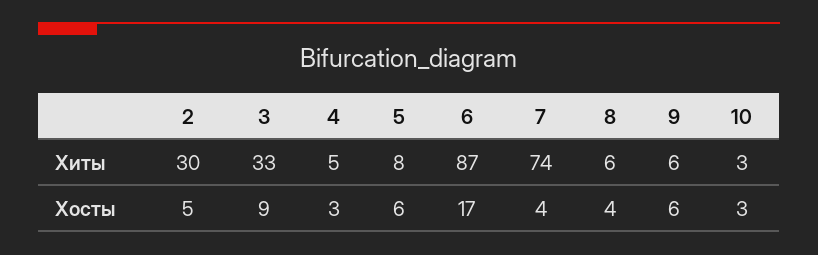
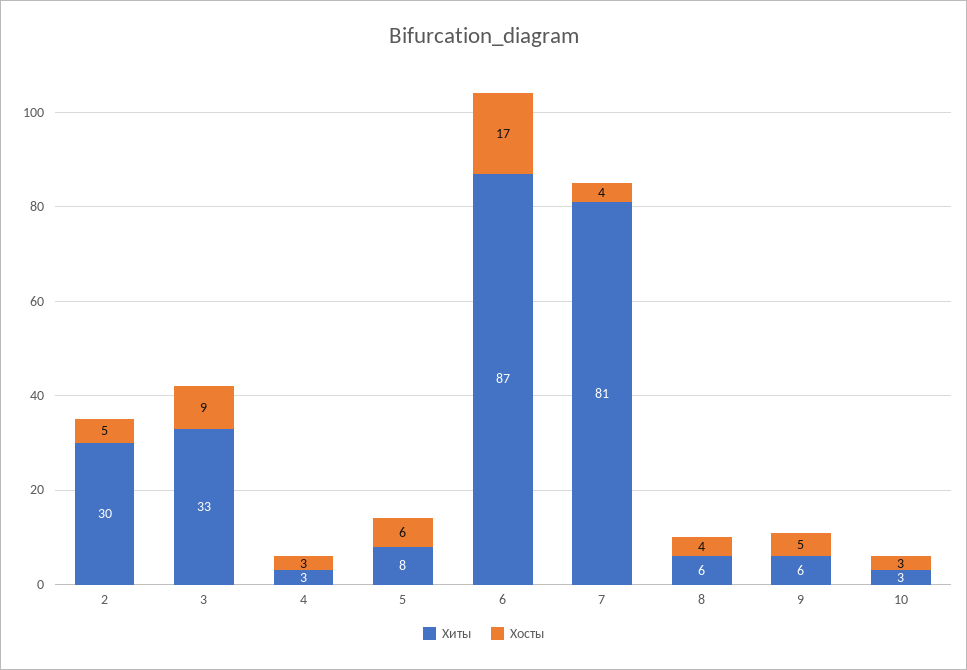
Хиты, 4: 5 -> 3
Хиты, 7: 74 -> 81
Хосты, 9: 6 -> 5

